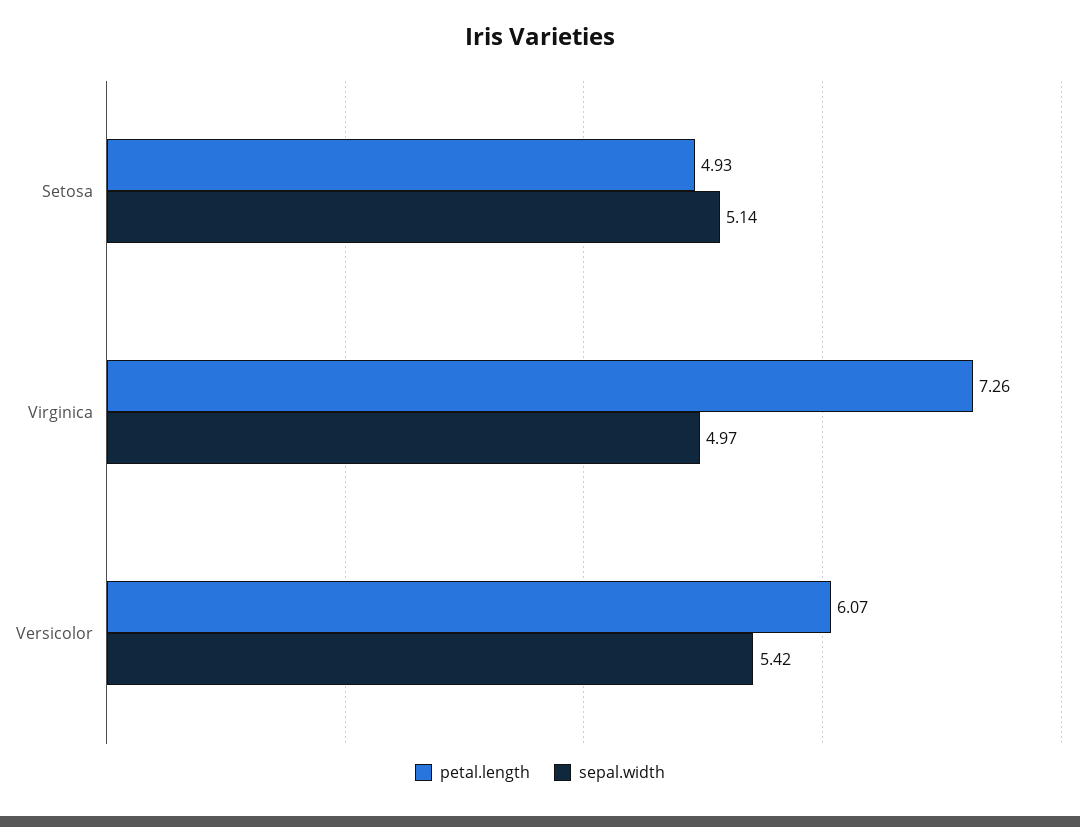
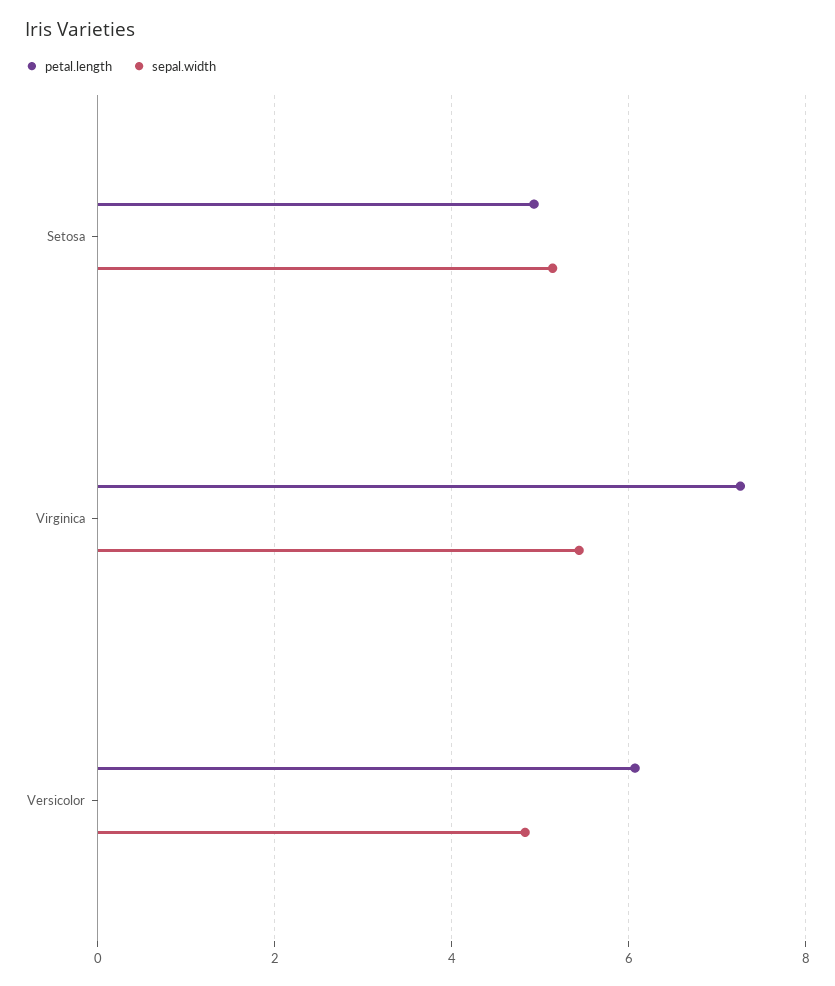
sepal.width, Virginica: 4.97 -> 5.4
sepal.width, Versicolor: 5.42 -> 4.8

